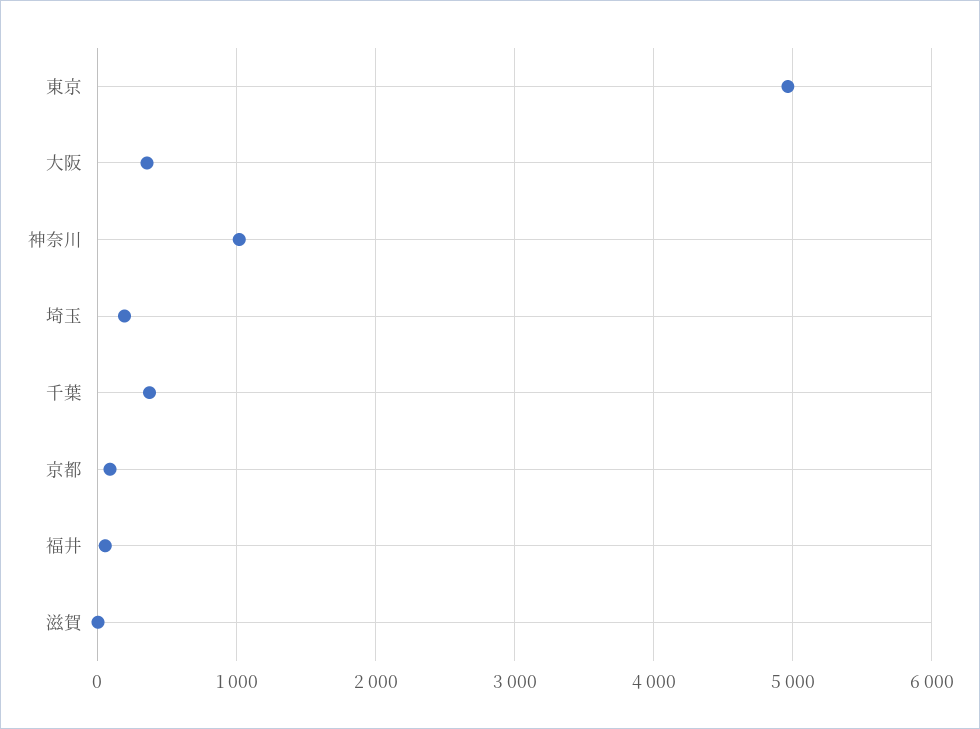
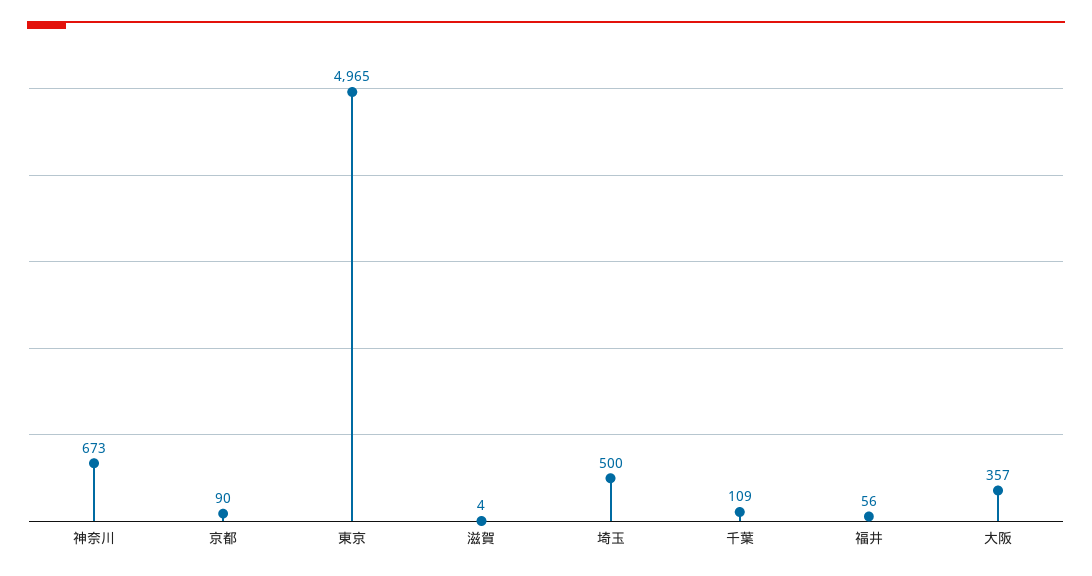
神奈川: 1000 -> 673
埼玉: 200 -> 500
千葉: 400 -> 109

